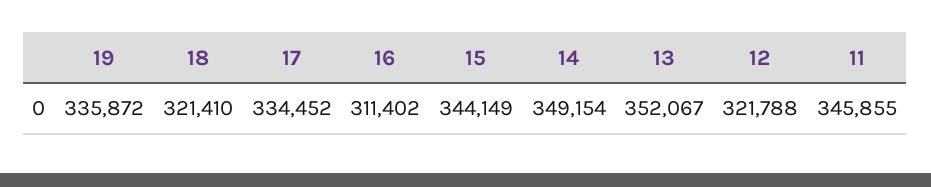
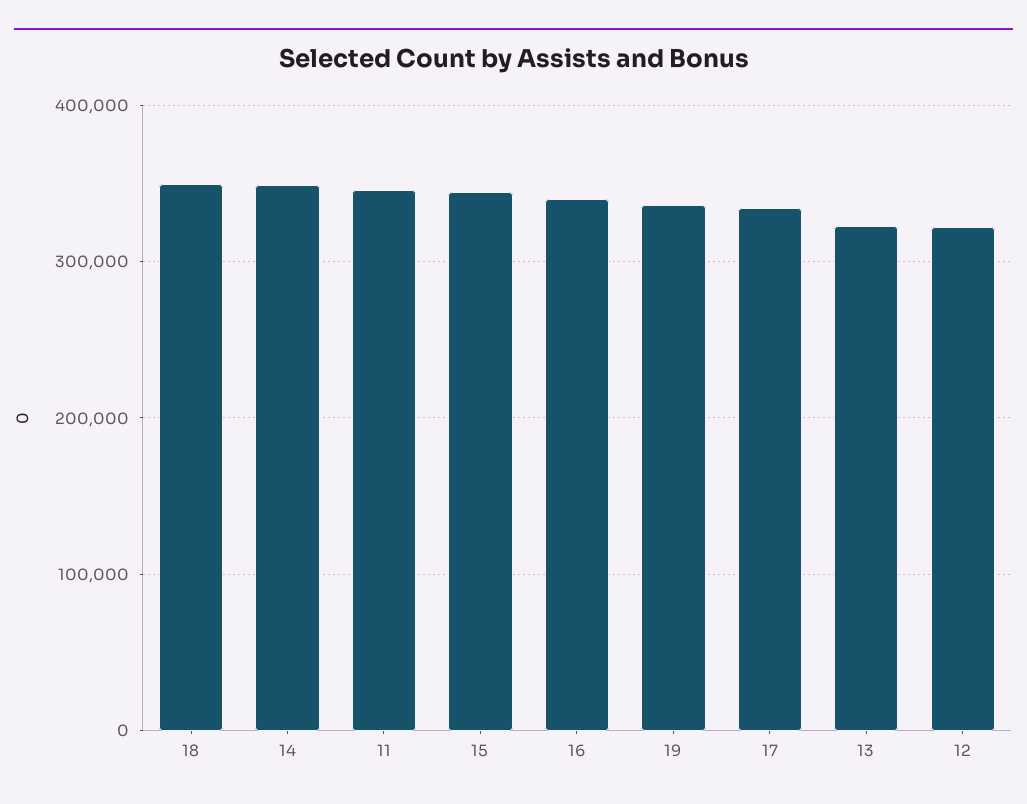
18: 321410 -> 350000
16: 311402 -> 340000
13: 352067 -> 320000

